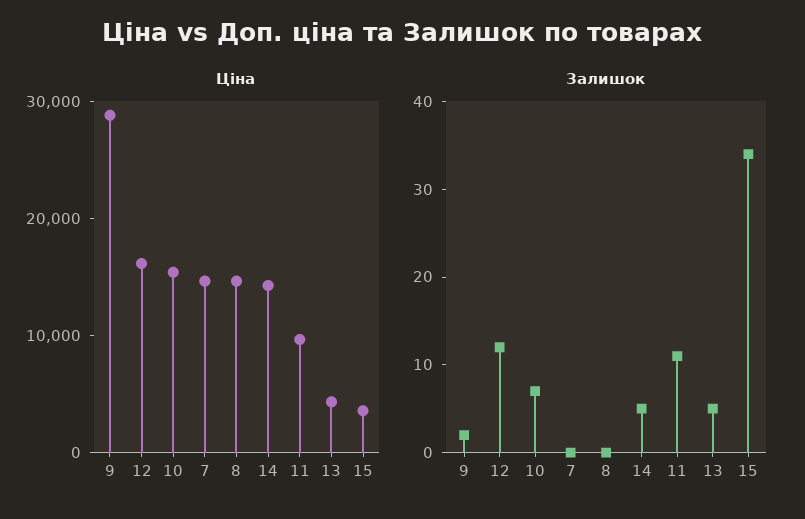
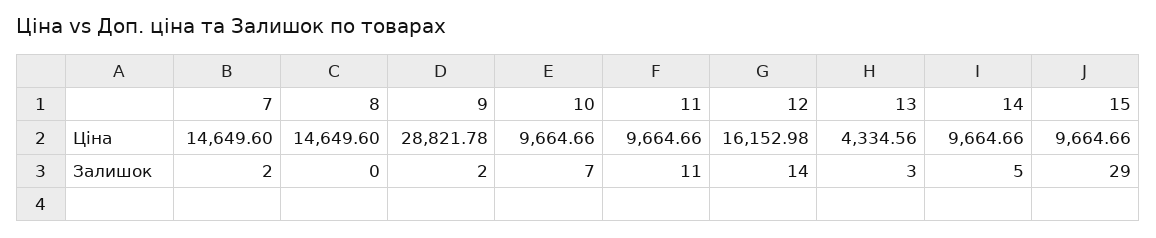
Ціна, 10: 16000 -> 9664.66
Ціна, 14: 14000 -> 9664.66
Ціна, 15: 4000 -> 9664.66
Залишок, 12: 12 -> 14
Залишок, 7: 0 -> 2
Залишок, 13: 5 -> 3
Залишок, 15: 34 -> 29

